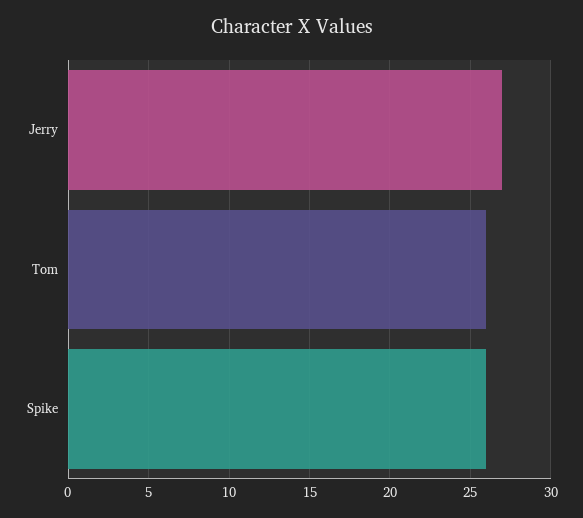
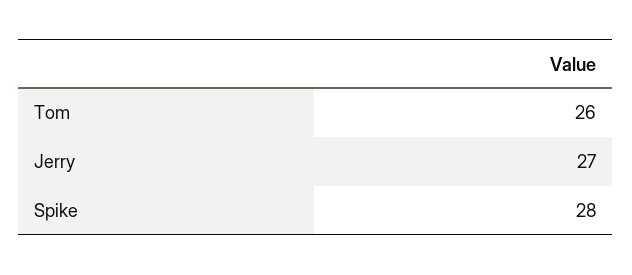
Spike: 26 -> 28

